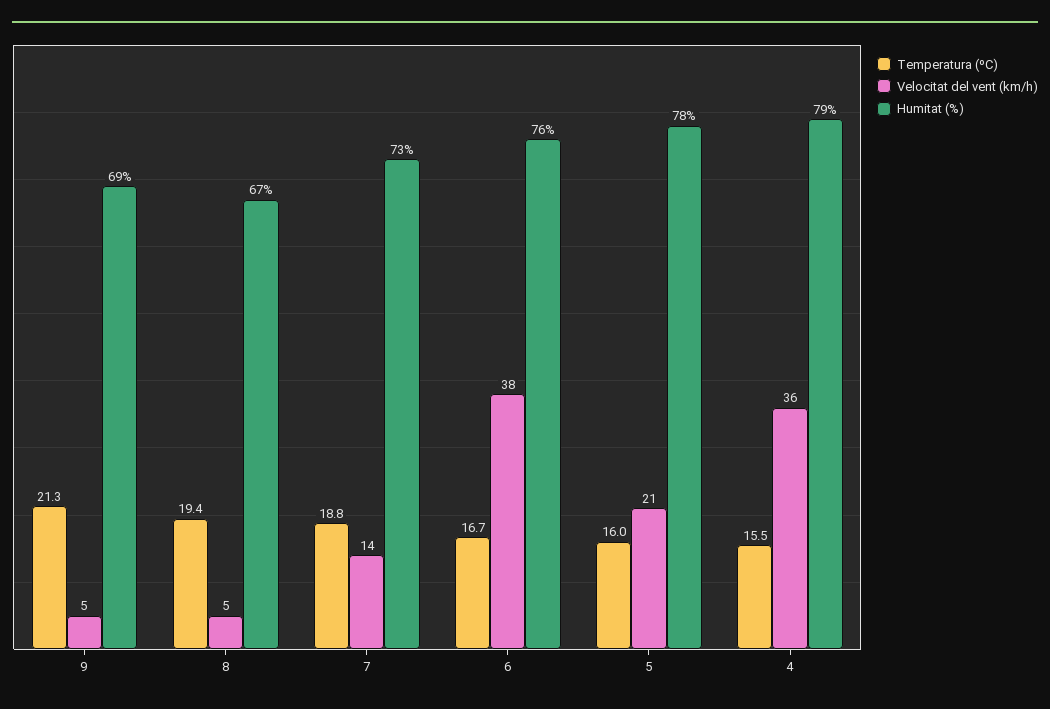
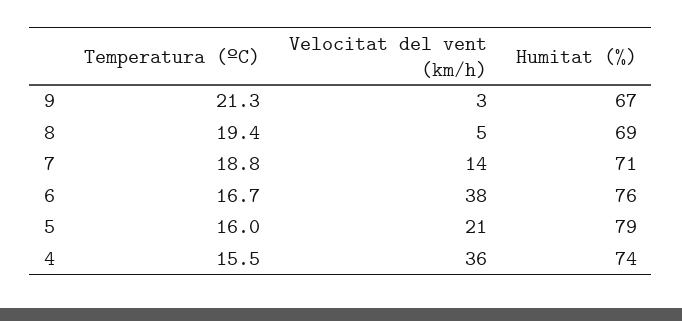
Velocitat del vent (km/h), 9: 5 -> 3
Humitat (%), 9: 69 -> 67
Humitat (%), 8: 67 -> 69
Humitat (%), 7: 73 -> 71
Humitat (%), 5: 78 -> 79
Humitat (%), 4: 79 -> 74

